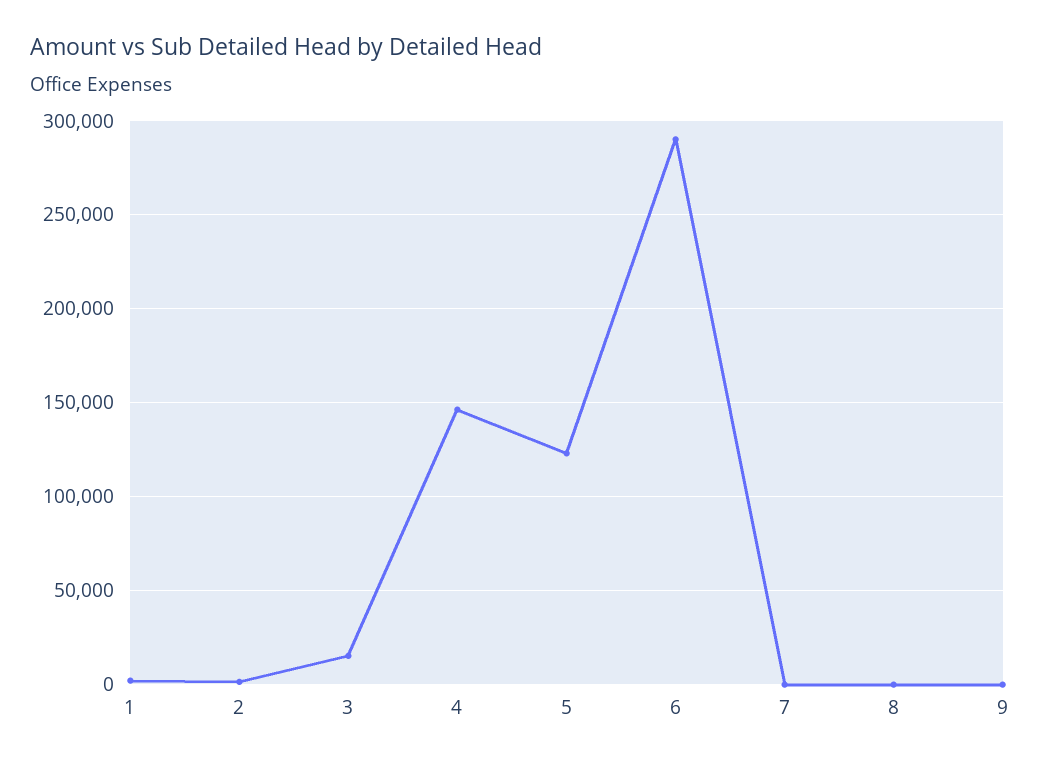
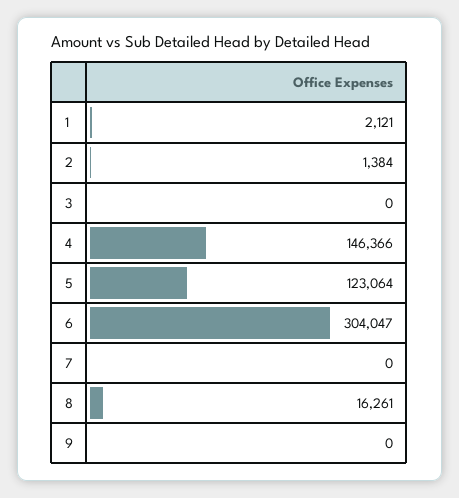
3: 15000 -> 0
6: 290000 -> 304047
8: 0 -> 16261

